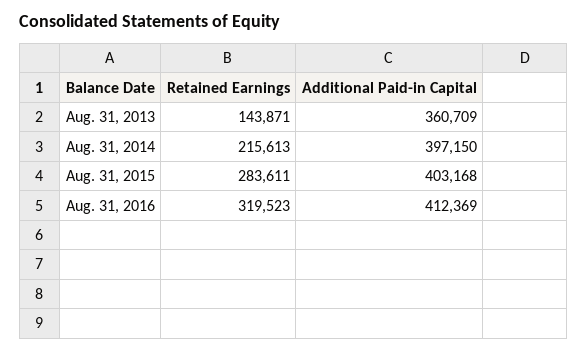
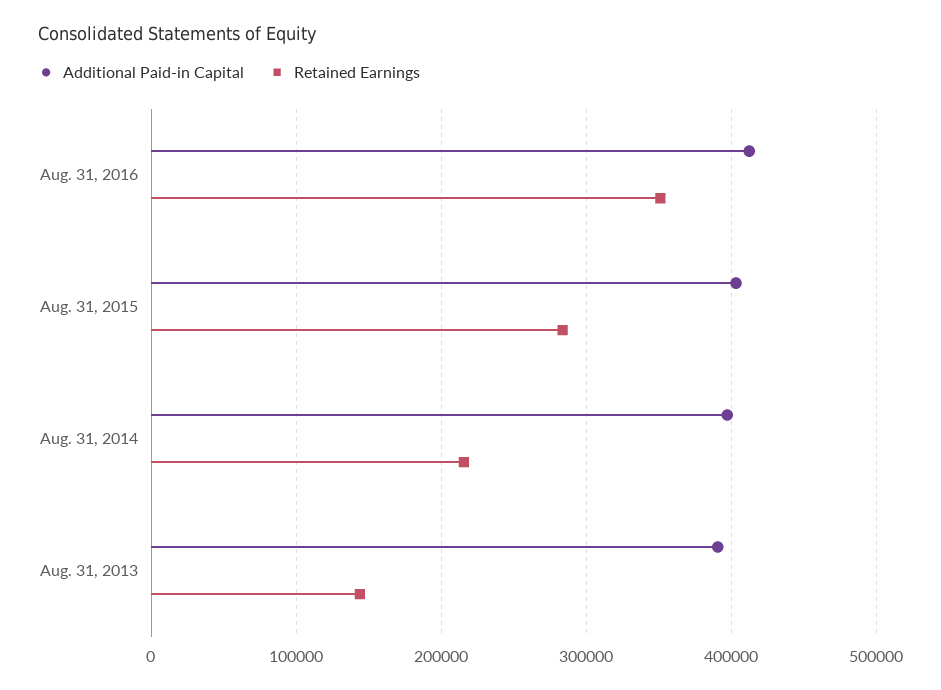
Additional Paid-in Capital, Aug. 31, 2013: 360709 -> 390000
Retained Earnings, Aug. 31, 2016: 319523 -> 350000

